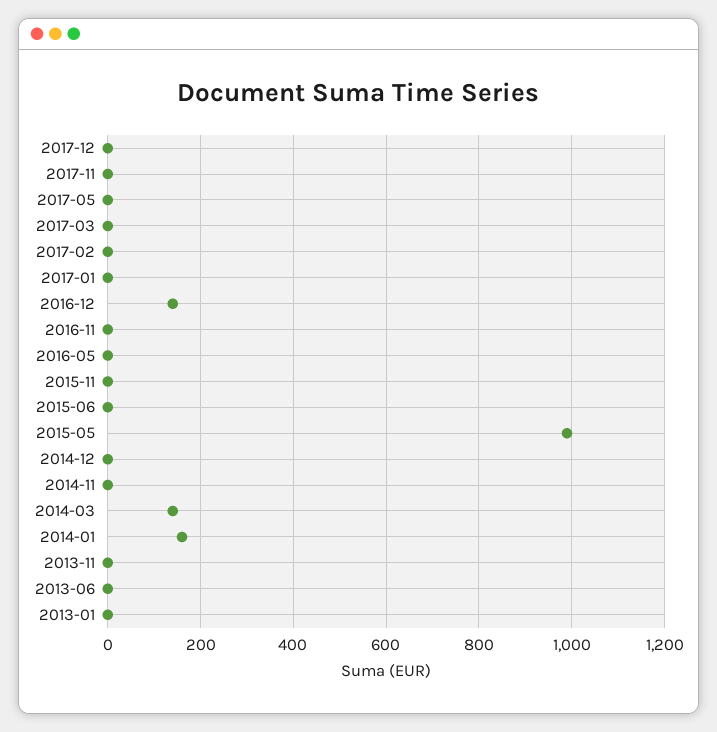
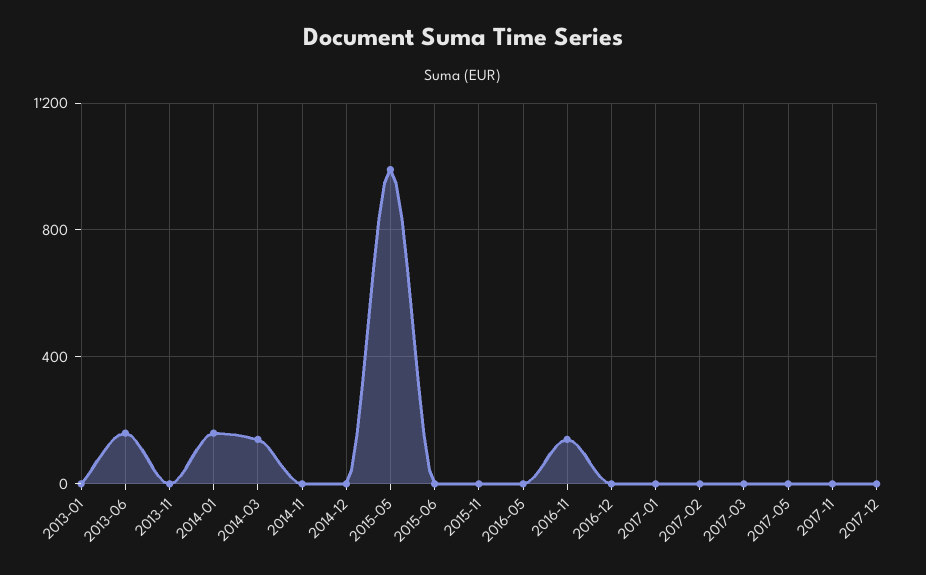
2016-12: 140 -> 0
2016-11: 0 -> 150
2013-06: 0 -> 150

